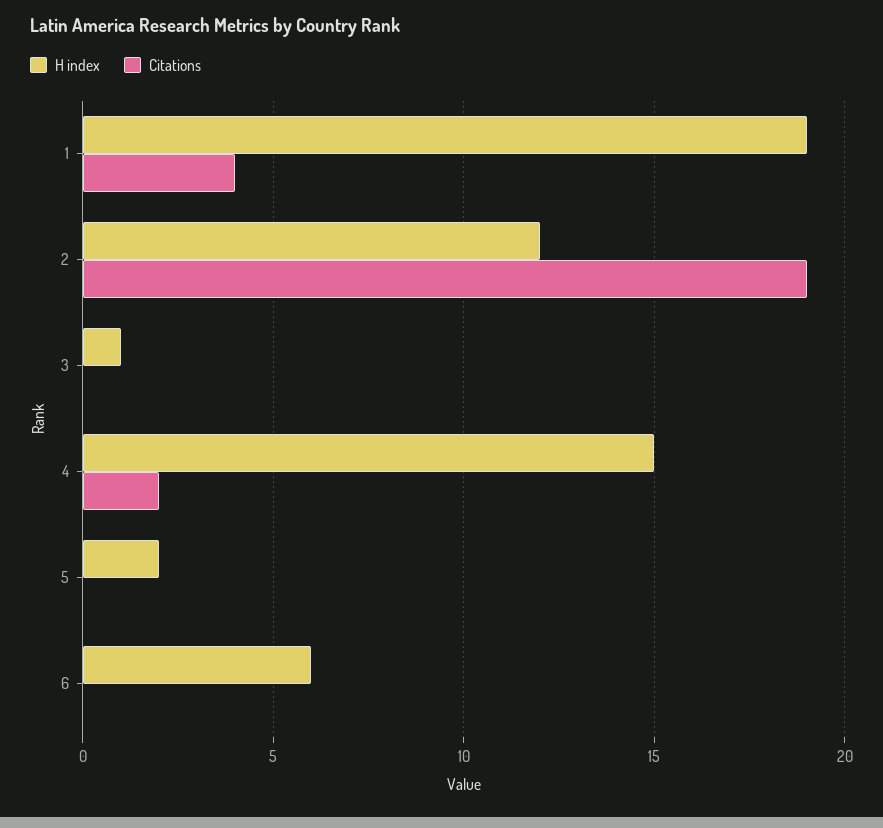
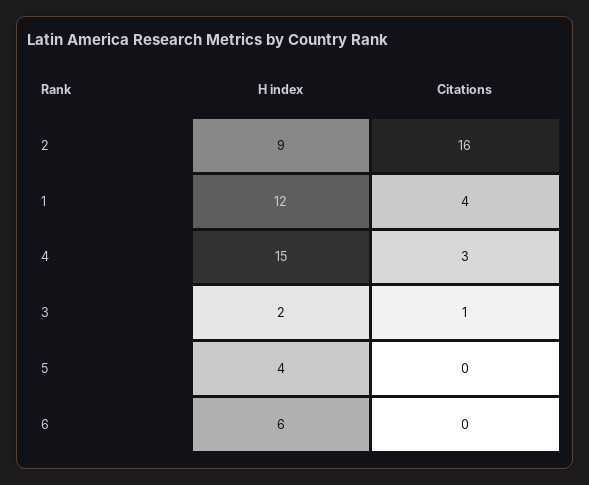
H index, 1: 19 -> 12
H index, 2: 12 -> 9
Citations, 2: 19 -> 16
H index, 3: 1 -> 2
Citations, 3: 0 -> 1
Citations, 4: 2 -> 3
H index, 5: 2 -> 4

